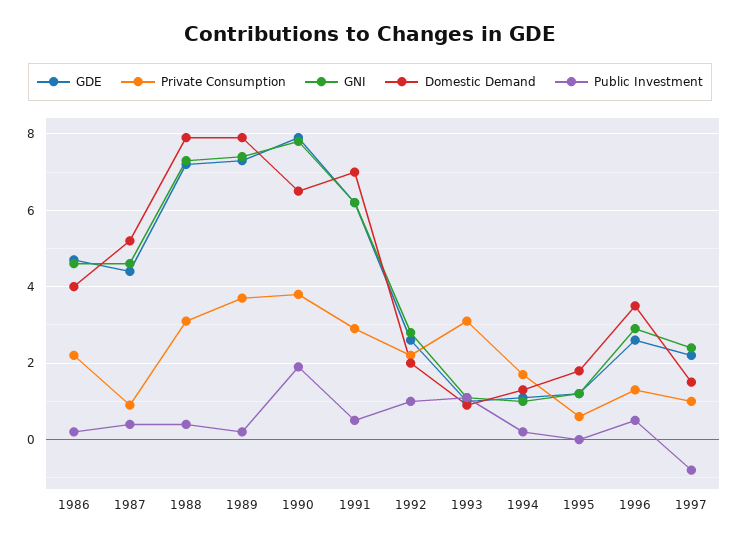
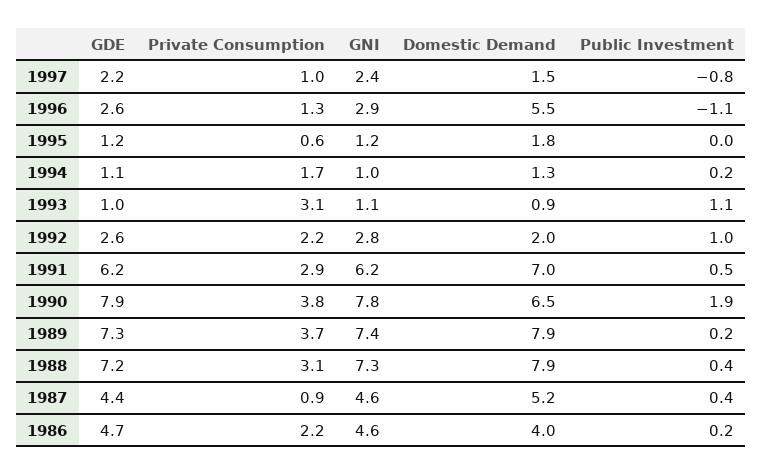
Domestic Demand, 1996: 3.5 -> 5.5
Public Investment, 1996: 0.5 -> -1.1

